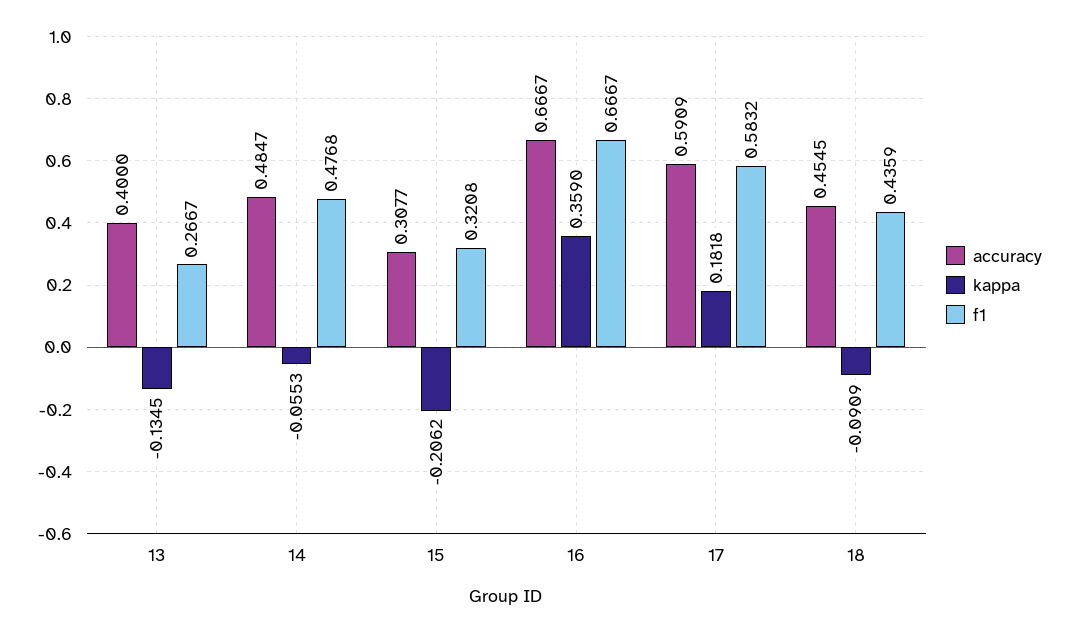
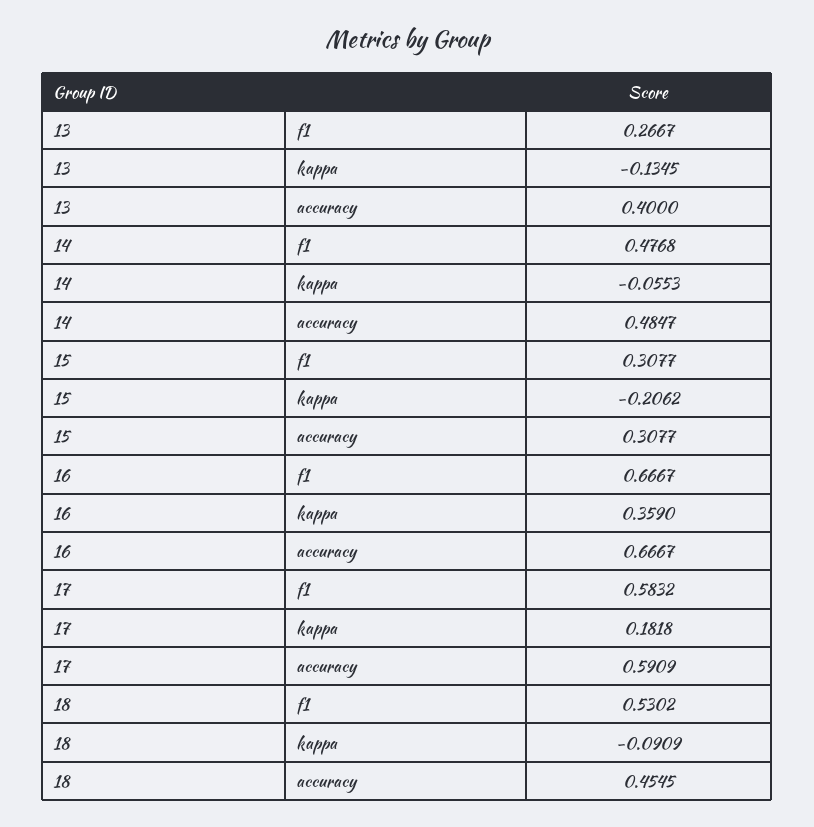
f1, 15: 0.3208 -> 0.3077
f1, 18: 0.4359 -> 0.5302

